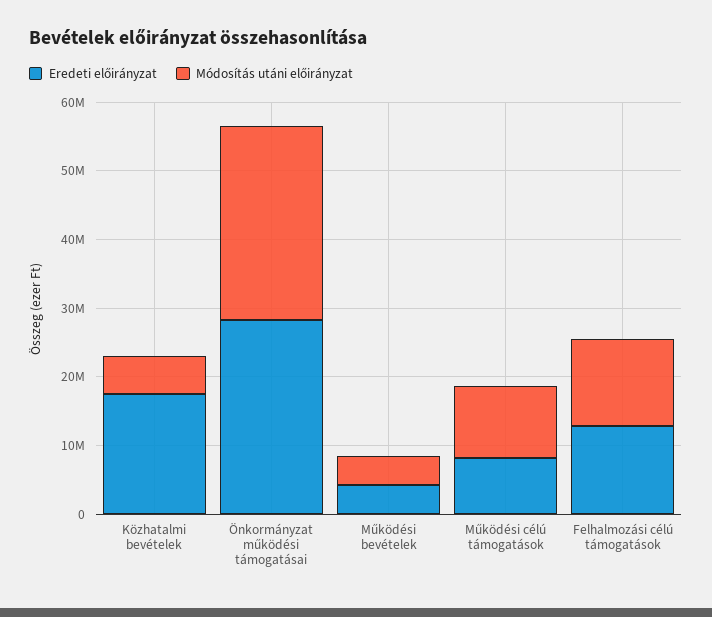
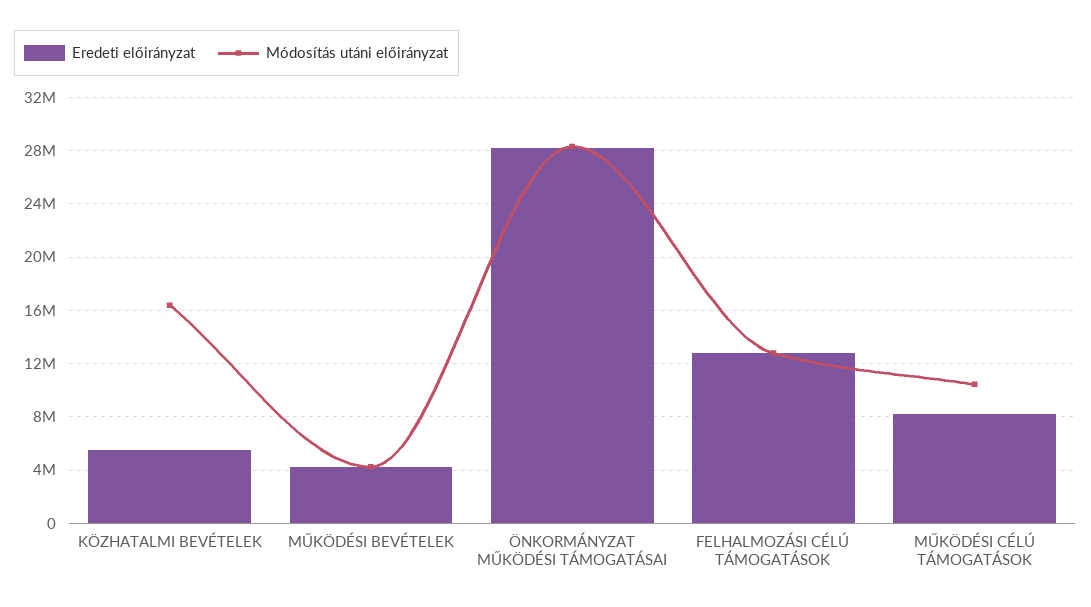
Eredeti előirányzat, Közhatalmi bevételek: 18000000 -> 5500000
Módosítás utáni előirányzat, Közhatalmi bevételek: 6000000 -> 16500000

